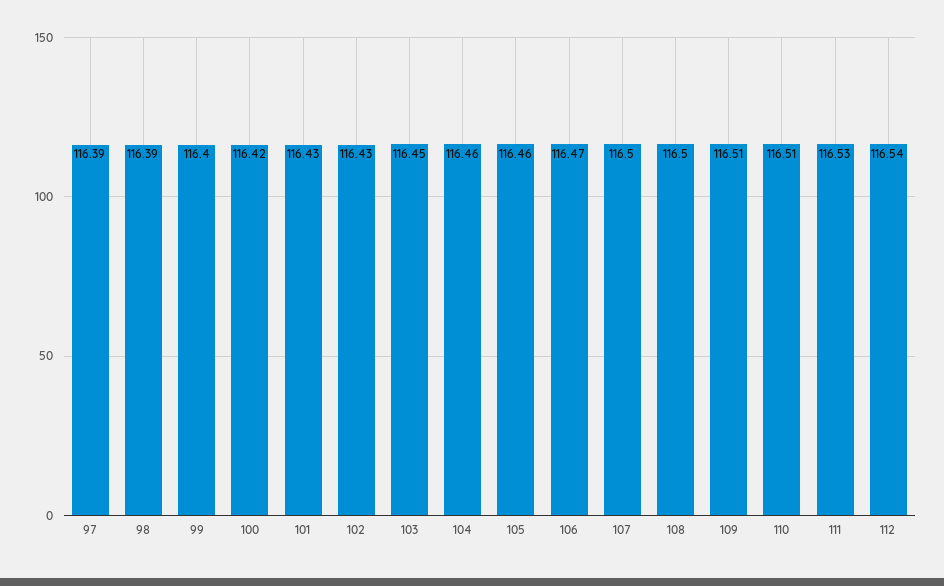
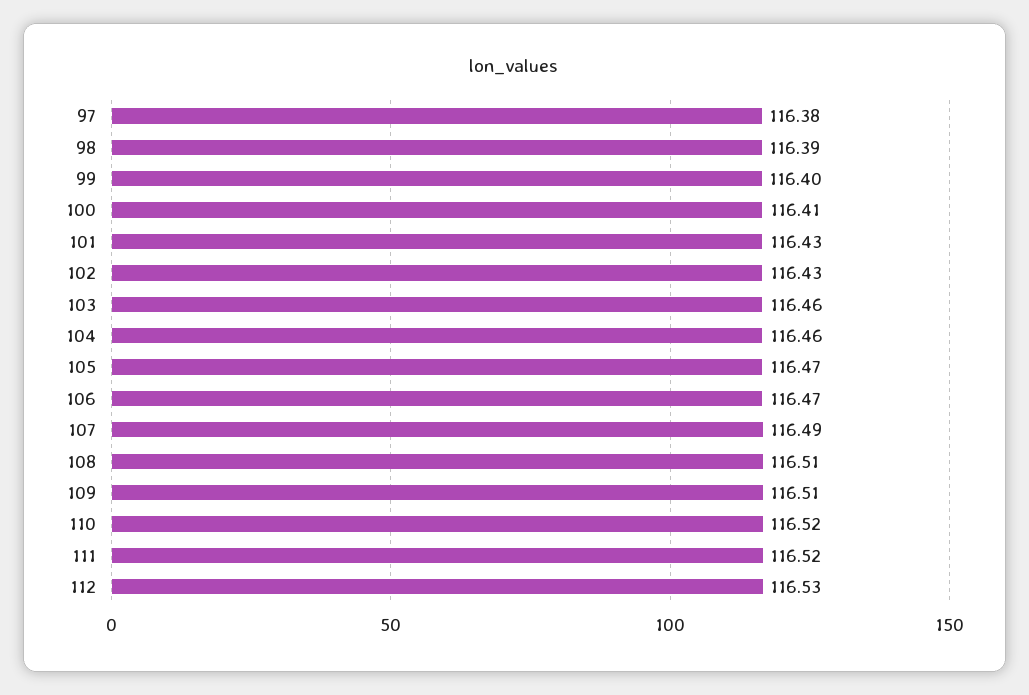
97: 116.39 -> 116.38
100: 116.42 -> 116.41
103: 116.45 -> 116.46
105: 116.46 -> 116.47
107: 116.5 -> 116.49
108: 116.5 -> 116.51
110: 116.51 -> 116.52
111: 116.53 -> 116.52
112: 116.54 -> 116.53

